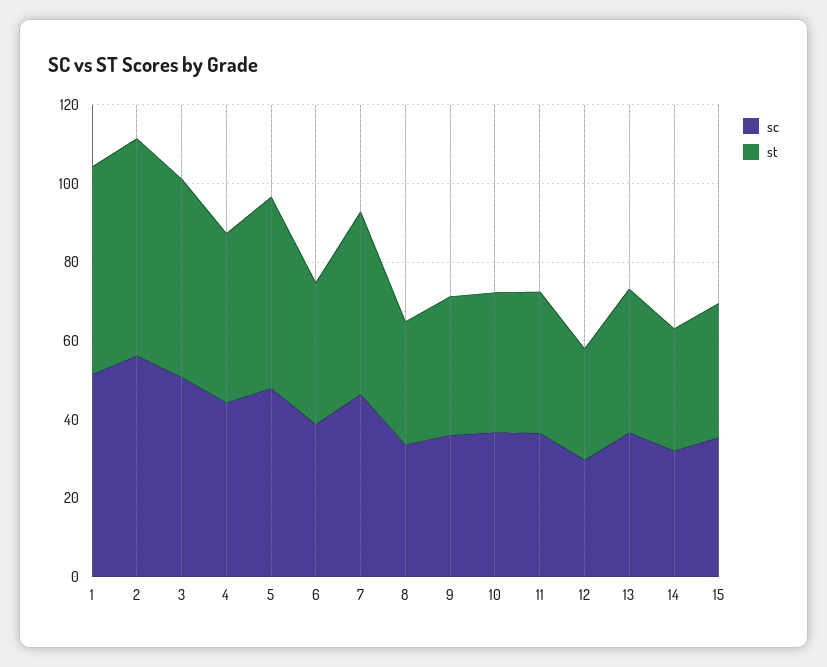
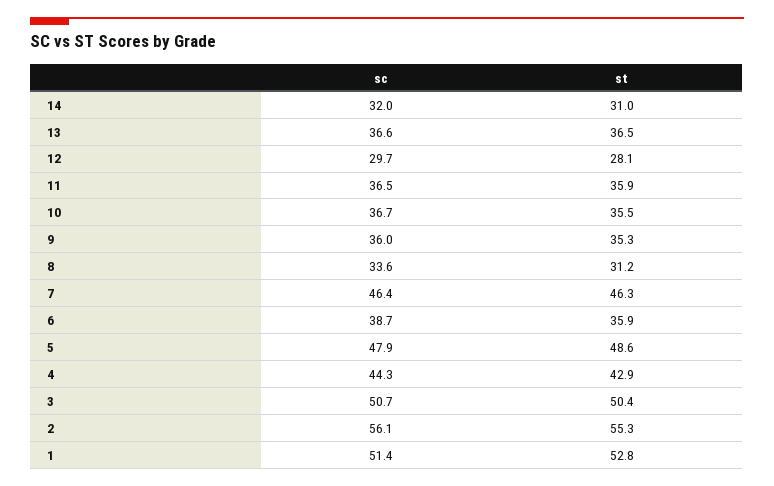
sc, 15: 35 -> none
st, 15: 35 -> none

